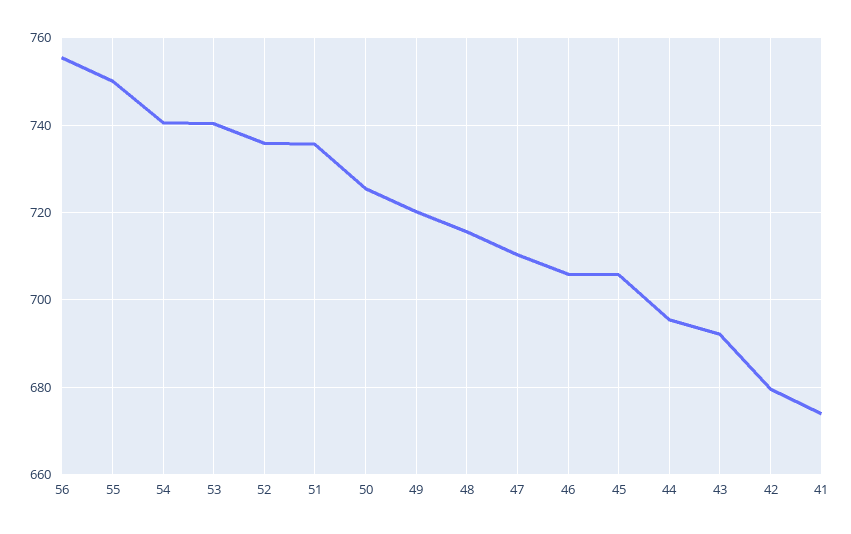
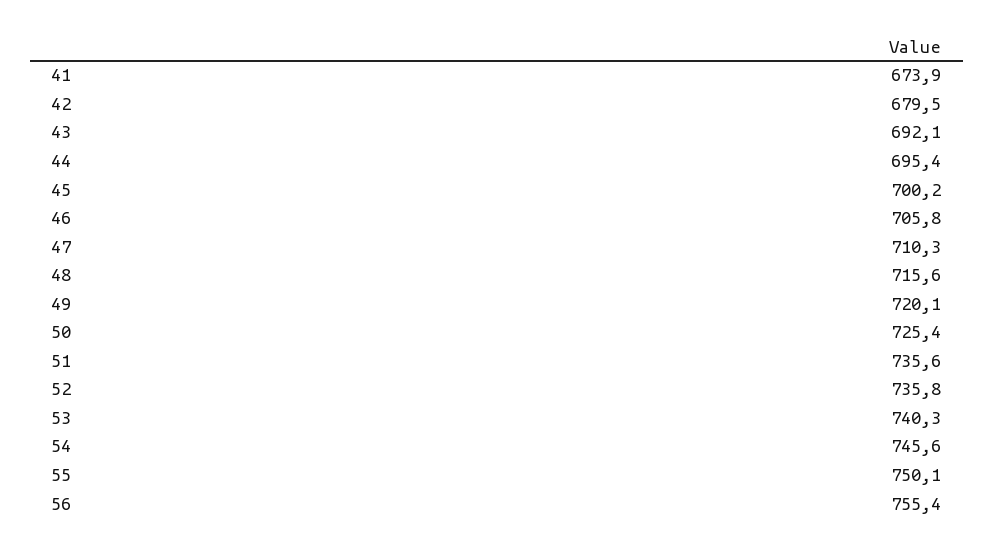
54: 740 -> 745.6
45: 706 -> 700.2

